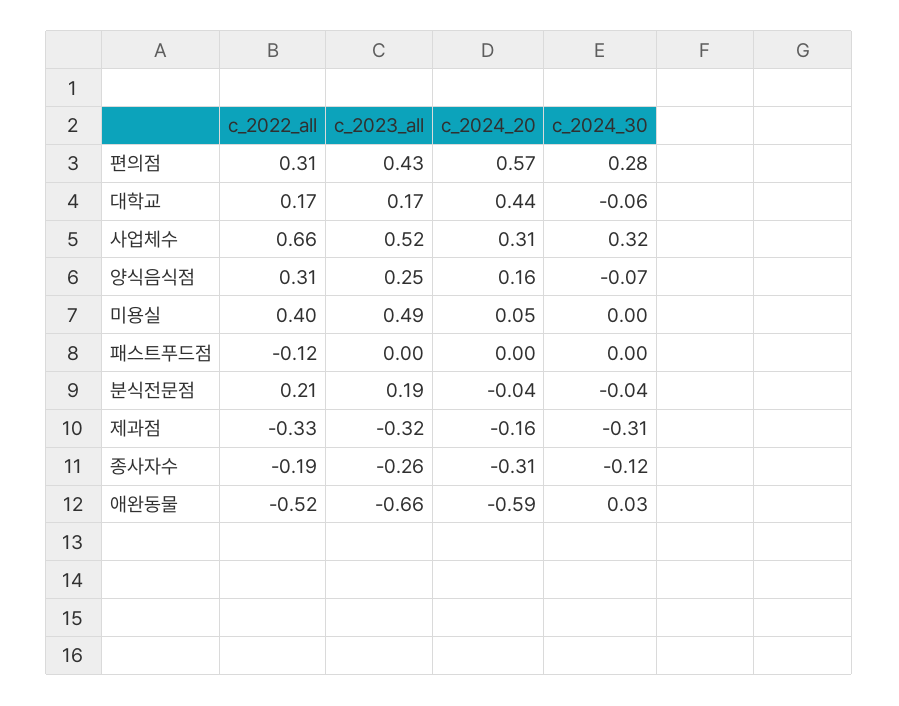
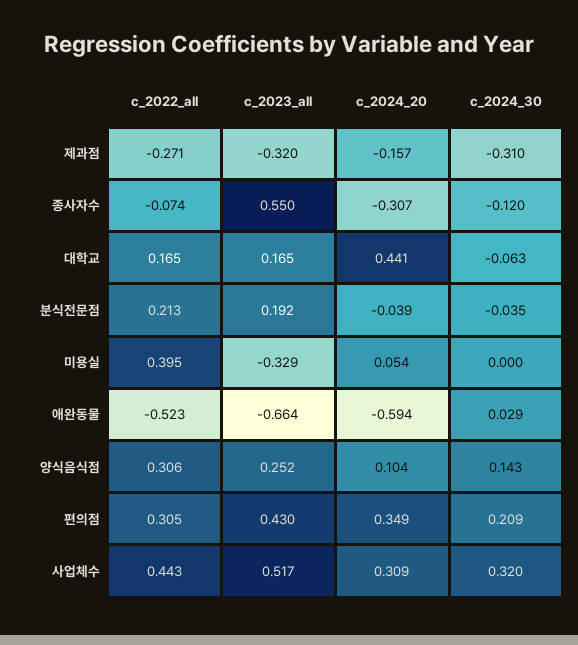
c_2024_20, 편의점: 0.57 -> 0.349
c_2024_30, 편의점: 0.28 -> 0.209
c_2022_all, 사업체수: 0.66 -> 0.443
c_2024_20, 양식음식점: 0.16 -> 0.104
c_2024_30, 양식음식점: -0.07 -> 0.143
c_2023_all, 미용실: 0.49 -> -0.329
c_2022_all, 패스트푸드점: -0.12 -> none
c_2023_all, 패스트푸드점: 0 -> none
c_2024_20, 패스트푸드점: 0 -> none
c_2024_30, 패스트푸드점: 0 -> none
c_2022_all, 제과점: -0.33 -> -0.271
c_2022_all, 종사자수: -0.19 -> -0.074
c_2023_all, 종사자수: -0.26 -> 0.55

